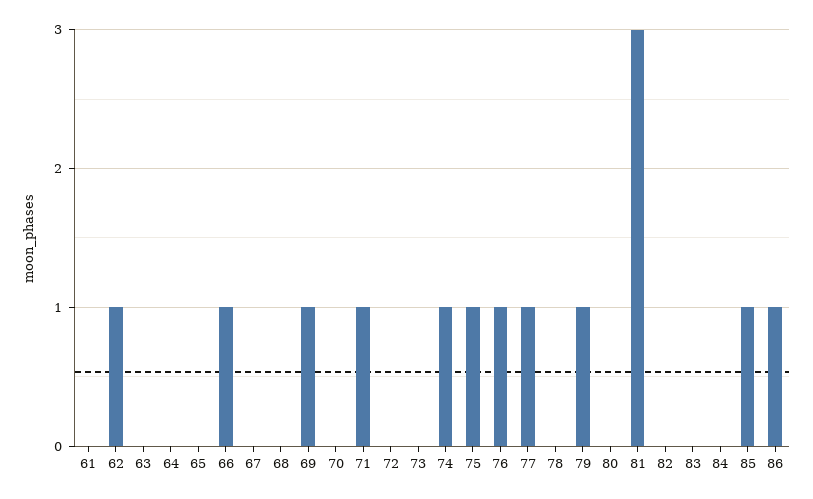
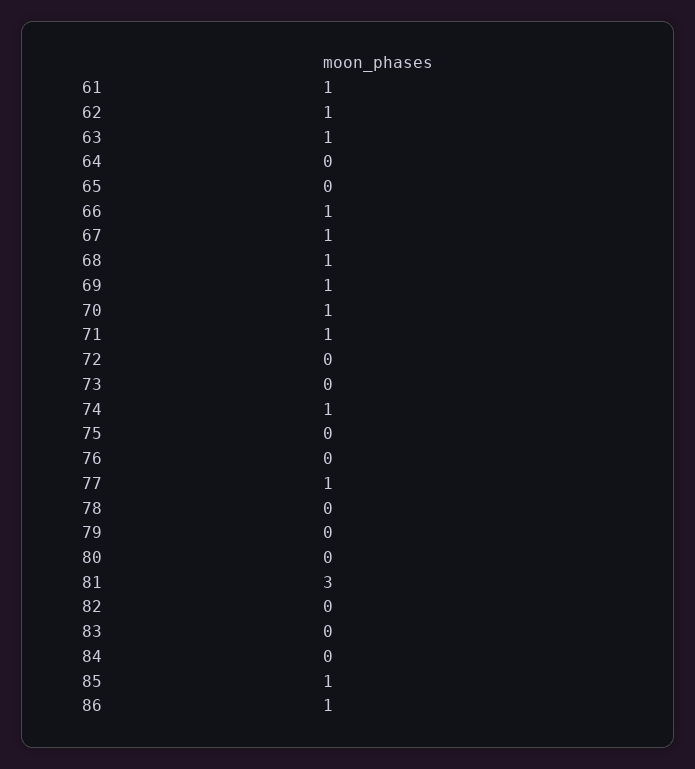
61: 0 -> 1
63: 0 -> 1
67: 0 -> 1
68: 0 -> 1
70: 0 -> 1
75: 1 -> 0
76: 1 -> 0
79: 1 -> 0

